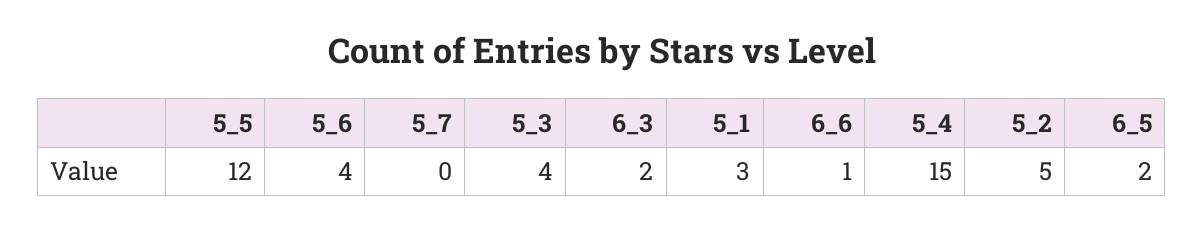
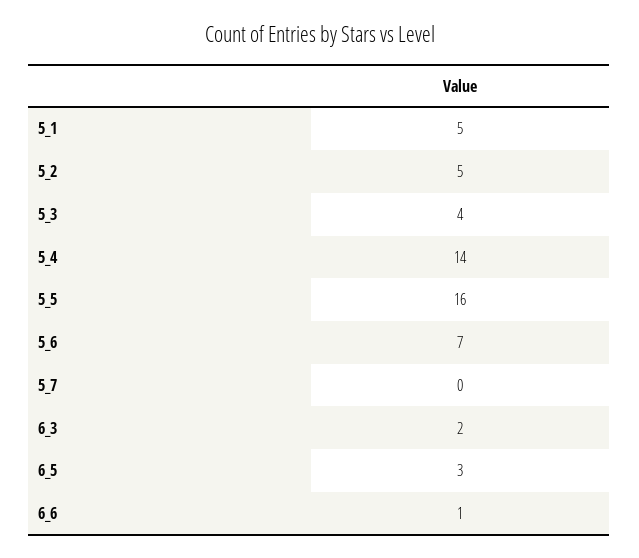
5_5: 12 -> 16
5_6: 4 -> 7
5_1: 3 -> 5
5_4: 15 -> 14
6_5: 2 -> 3

